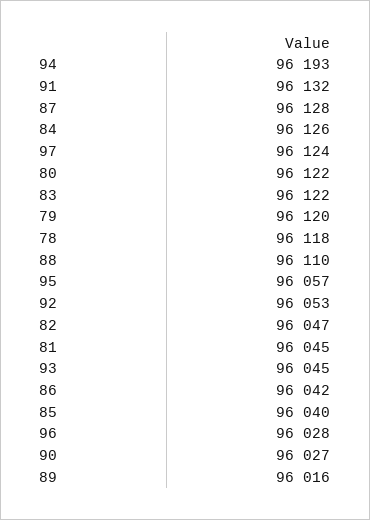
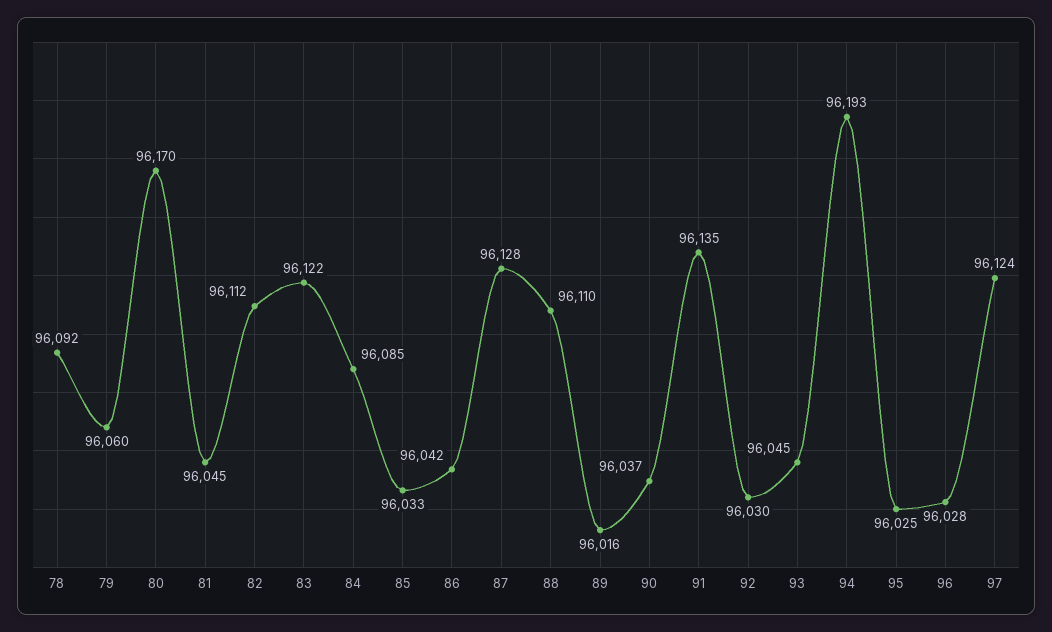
91: 96132 -> 96135
84: 96126 -> 96085
80: 96122 -> 96170
79: 96120 -> 96060
78: 96118 -> 96092
95: 96057 -> 96025
92: 96053 -> 96030
82: 96047 -> 96112
85: 96040 -> 96033
90: 96027 -> 96037

